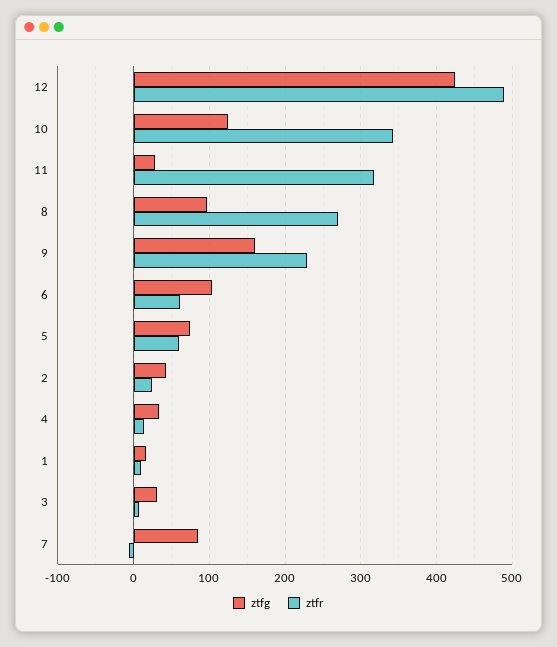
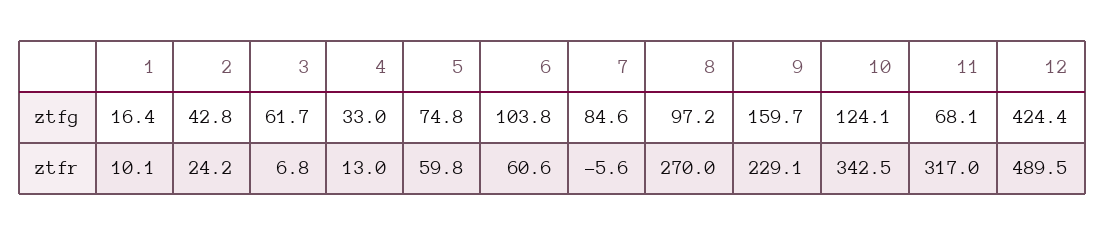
ztfg, 11: 30 -> 68.1
ztfg, 3: 30 -> 61.7

